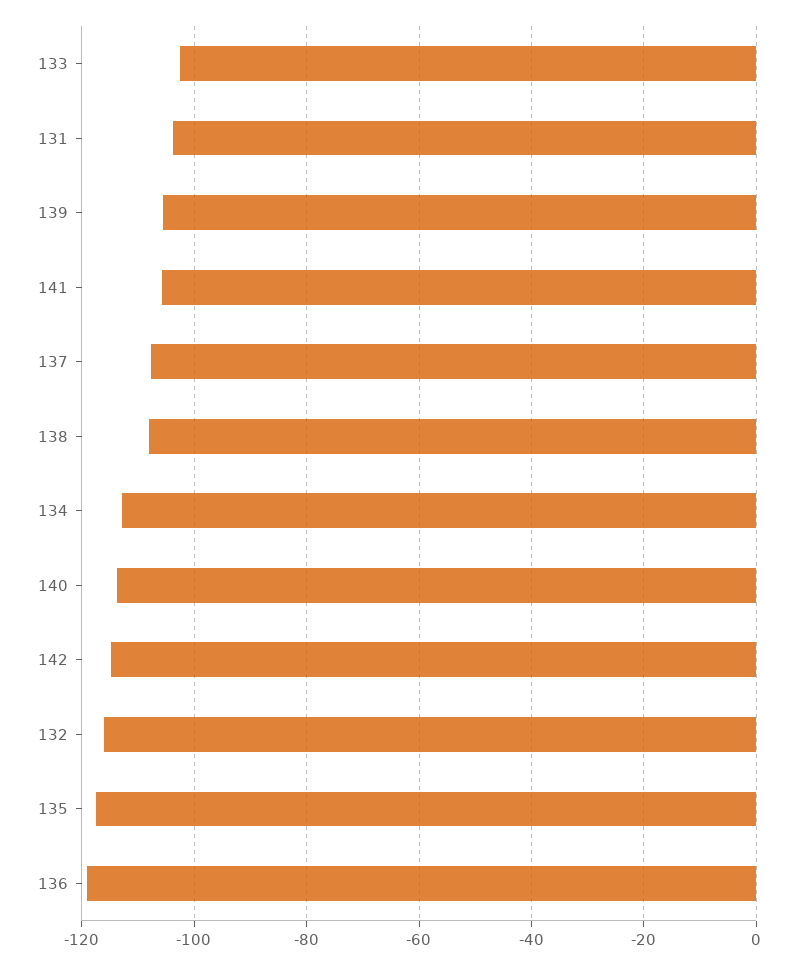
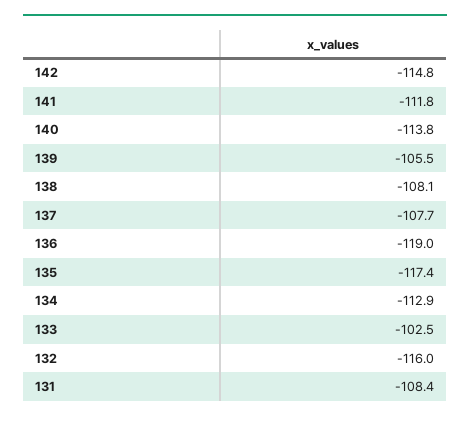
131: -104 -> -108.4
141: -106 -> -111.8

